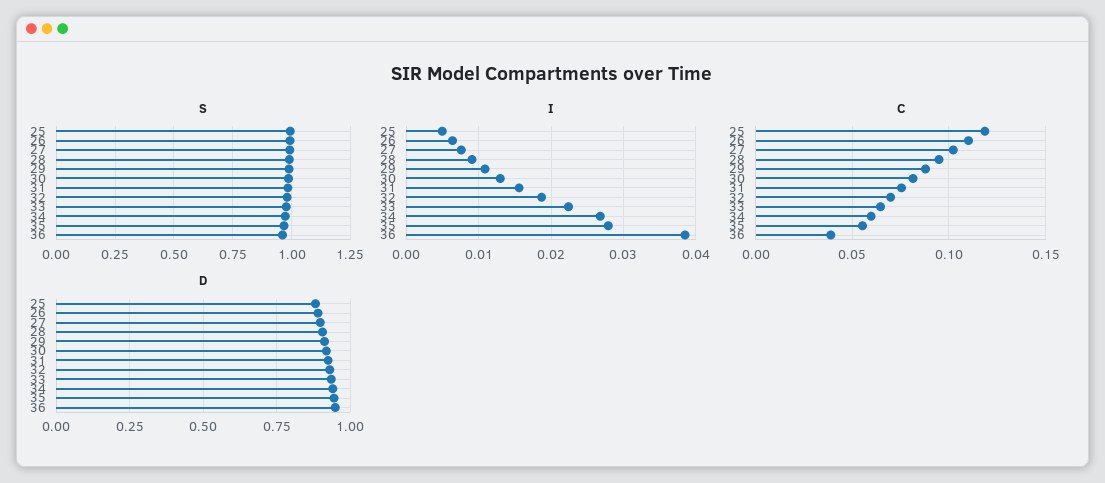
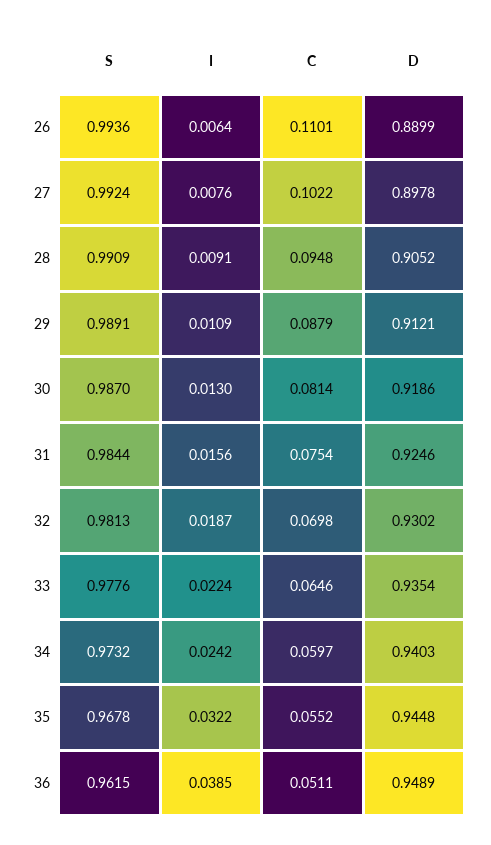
S, 25: 1 -> none
I, 25: 0.005 -> none
I, 34: 0.027 -> 0.0242
I, 35: 0.028 -> 0.0322
C, 25: 0.12 -> none
C, 36: 0.04 -> 0.0511
D, 25: 0.875 -> none

